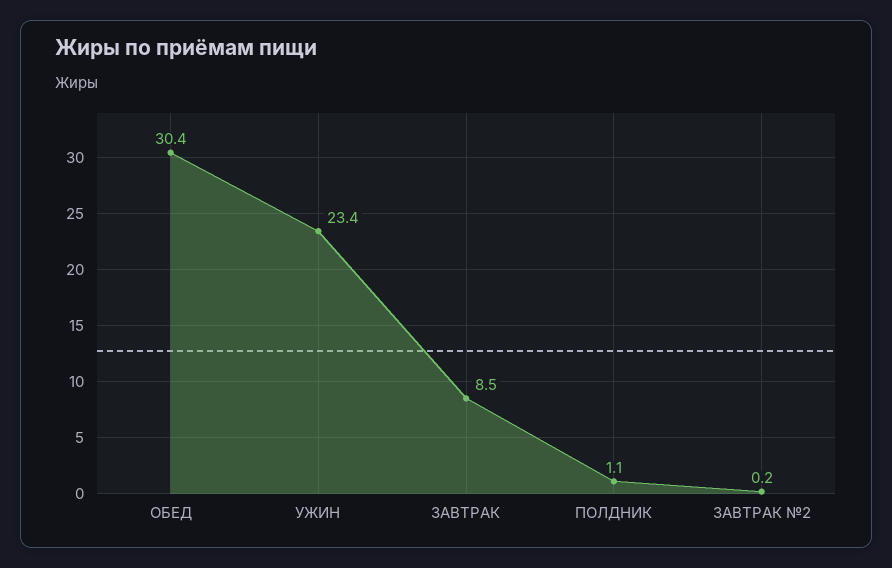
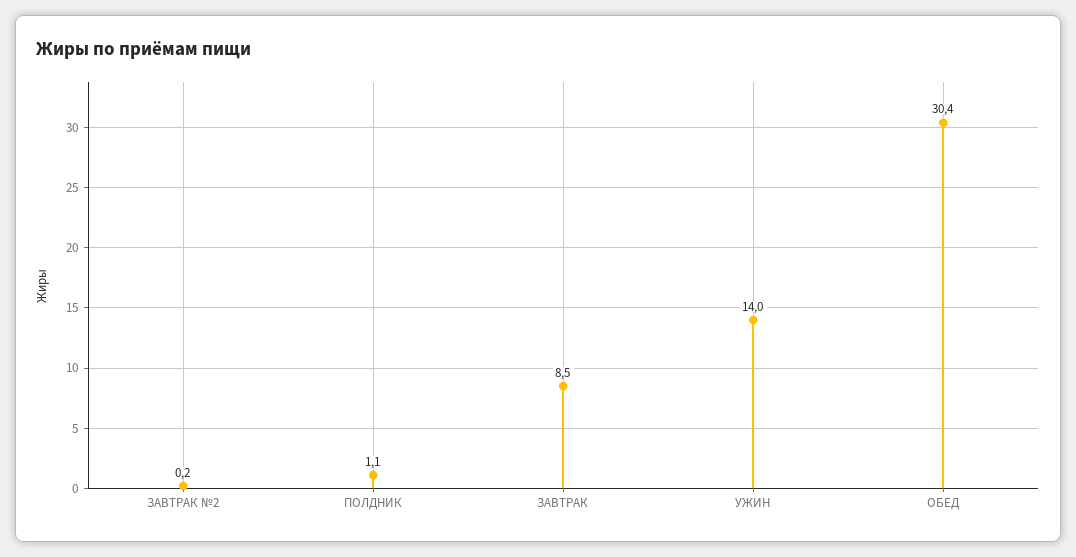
УЖИН: 23.4 -> 14

